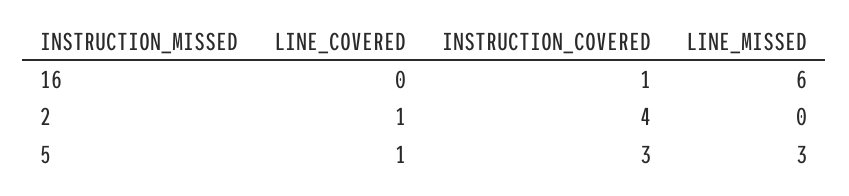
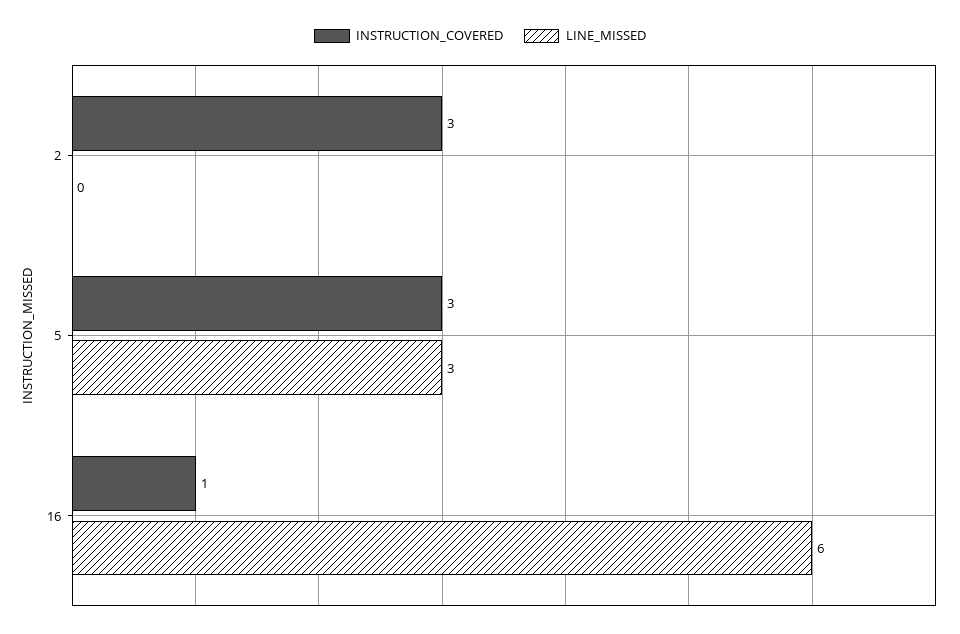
LINE_COVERED, 16: 0 -> none
LINE_COVERED, 2: 1 -> none
INSTRUCTION_COVERED, 2: 4 -> 3
LINE_COVERED, 5: 1 -> none

